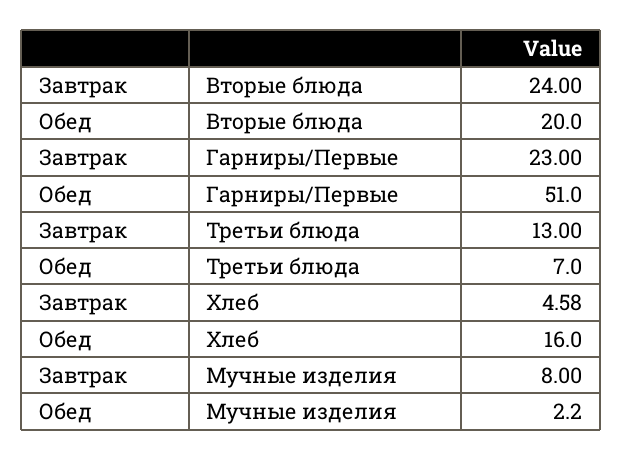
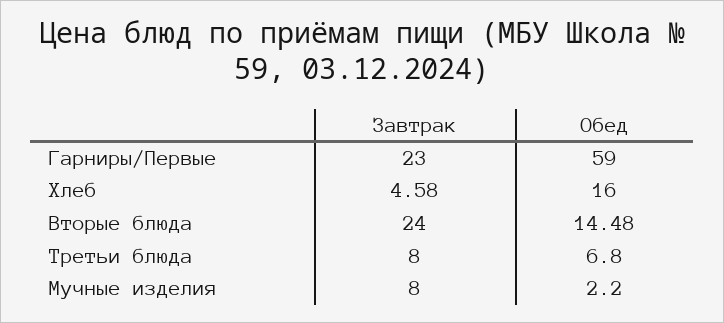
Обед, Вторые блюда: 20 -> 14.48
Обед, Гарниры/Первые: 51 -> 59
Завтрак, Третьи блюда: 13 -> 8
Обед, Третьи блюда: 7 -> 6.8

